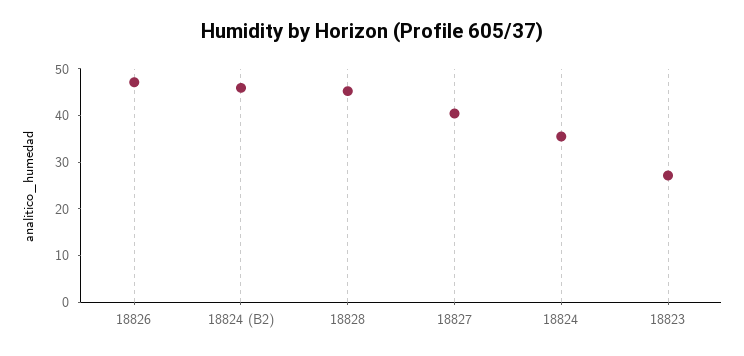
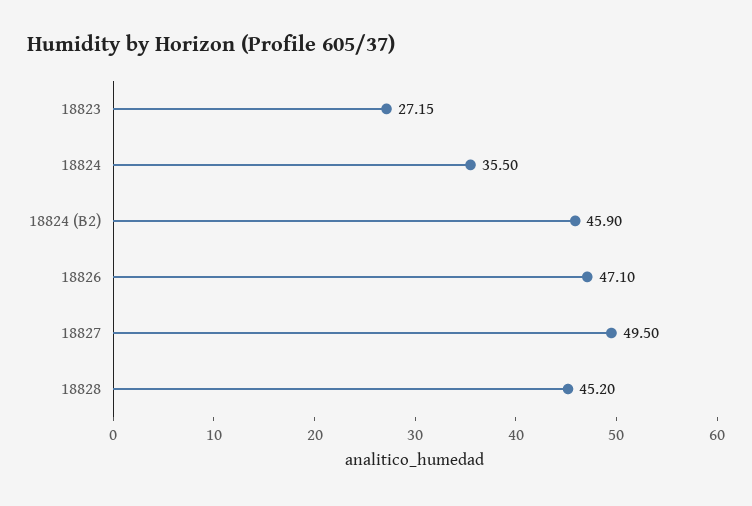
18827: 40 -> 49.5

